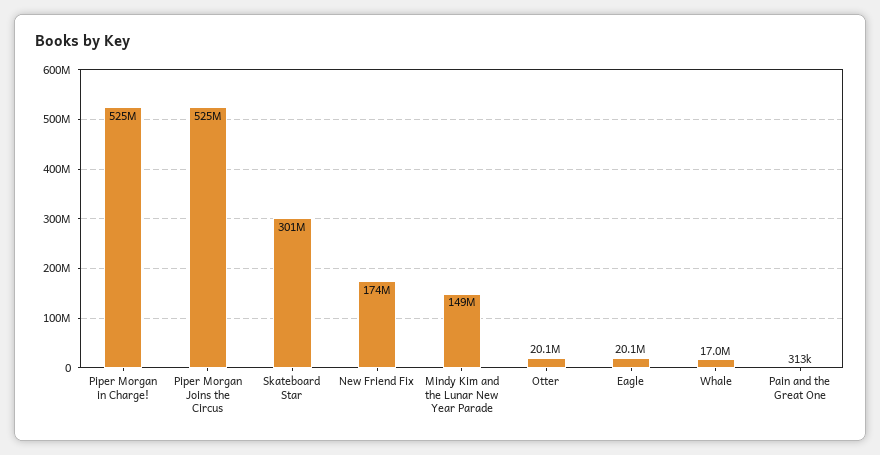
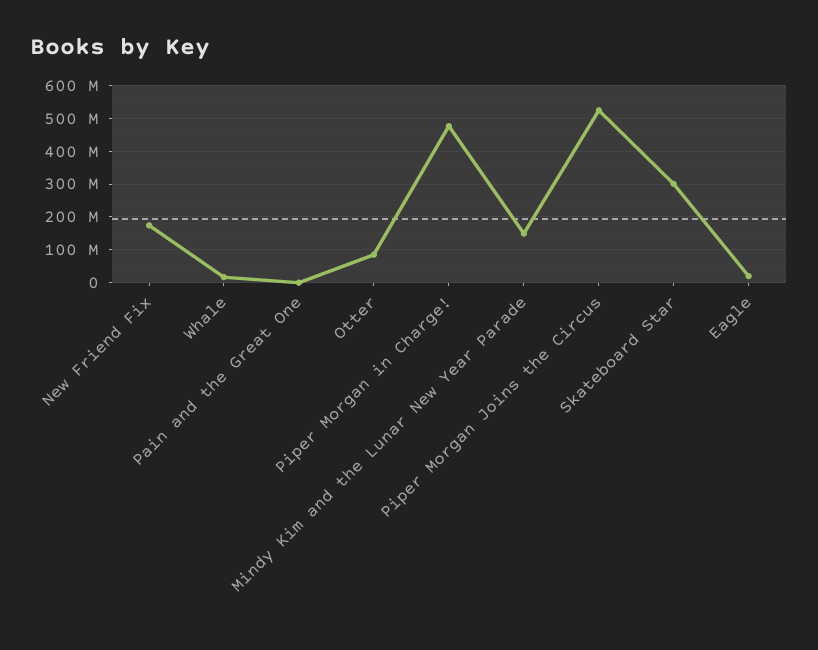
Piper Morgan in Charge!: 525000000 -> 480000000
Otter: 20100000 -> 80000000

